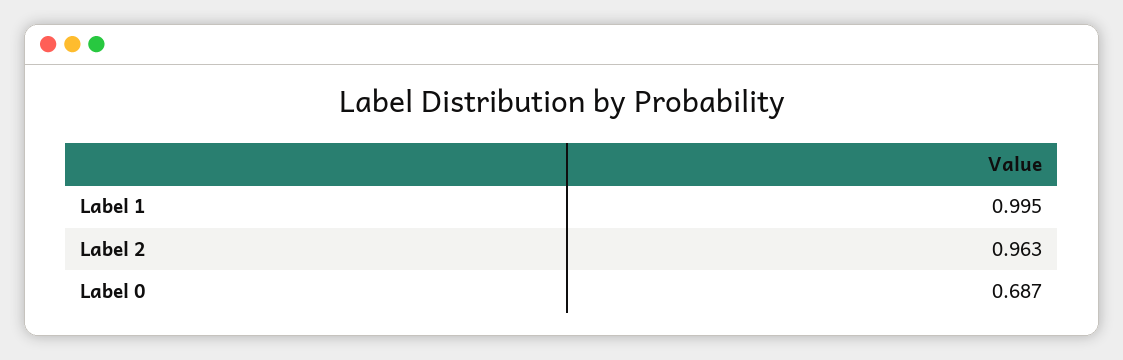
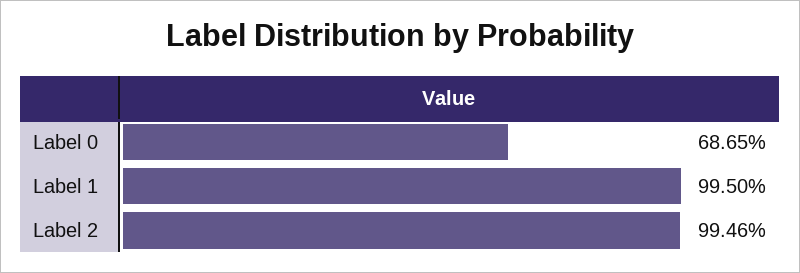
Label 2: 0.963 -> 0.9946

